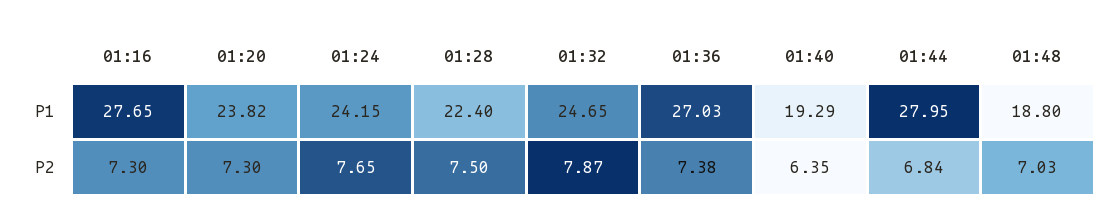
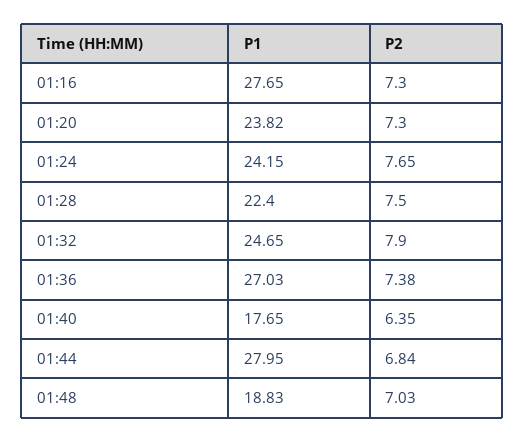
01:40, P1: 19.29 -> 17.65
01:48, P1: 18.8 -> 18.83
01:32, P2: 7.87 -> 7.9

